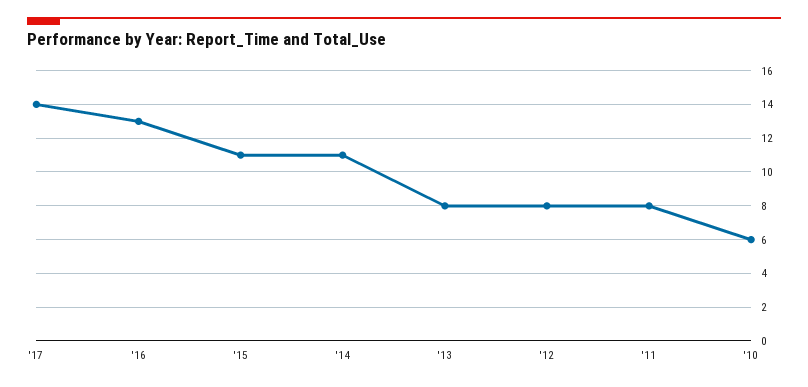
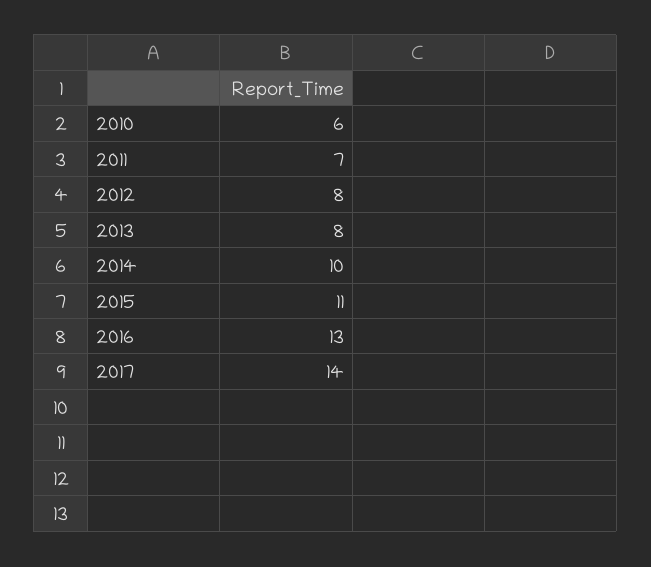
'14: 11 -> 10
'11: 8 -> 7

